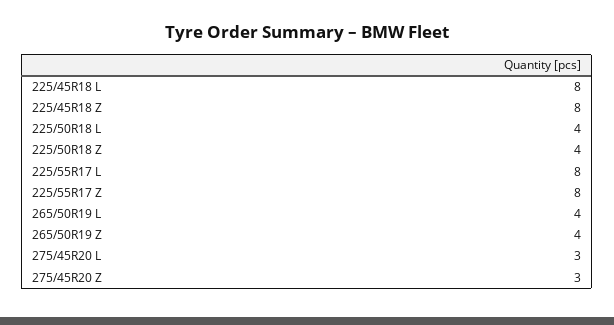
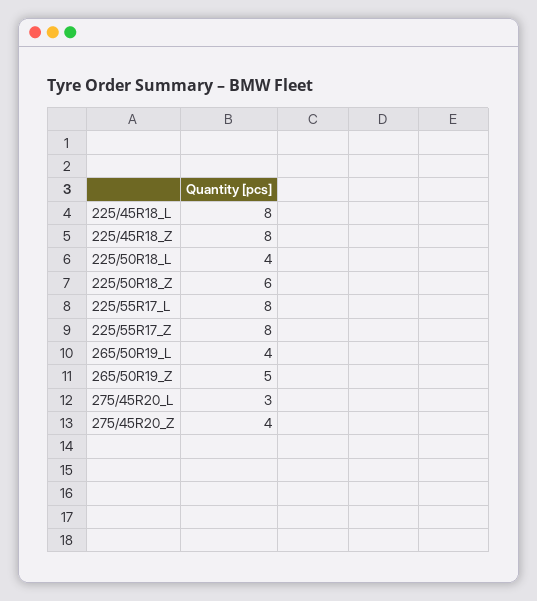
225/50R18 Z: 4 -> 6
265/50R19 Z: 4 -> 5
275/45R20 Z: 3 -> 4

